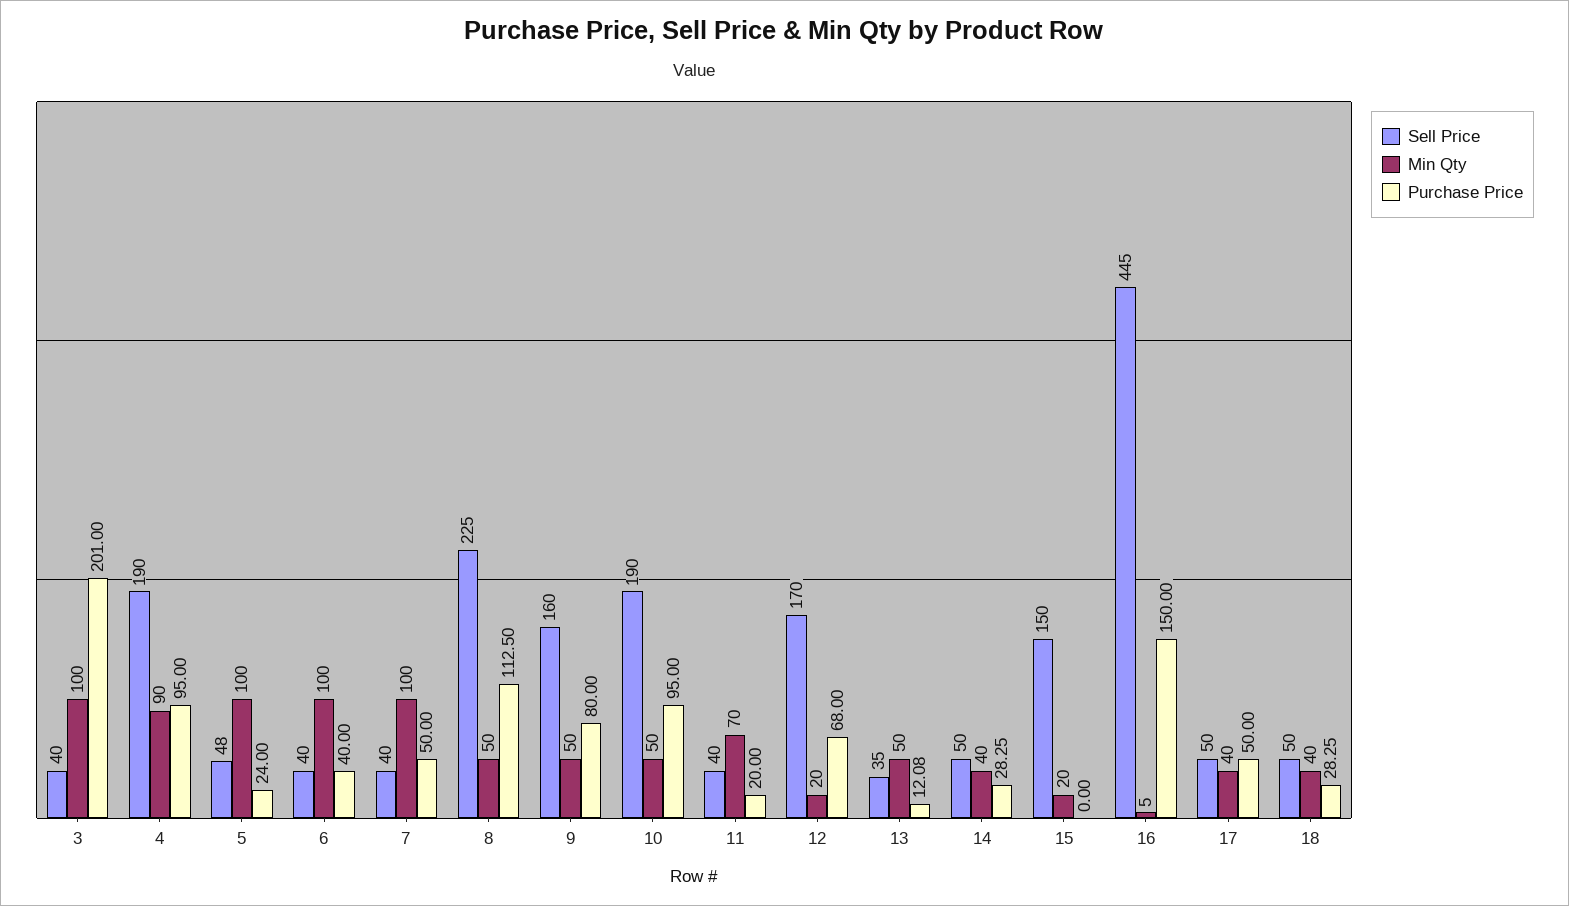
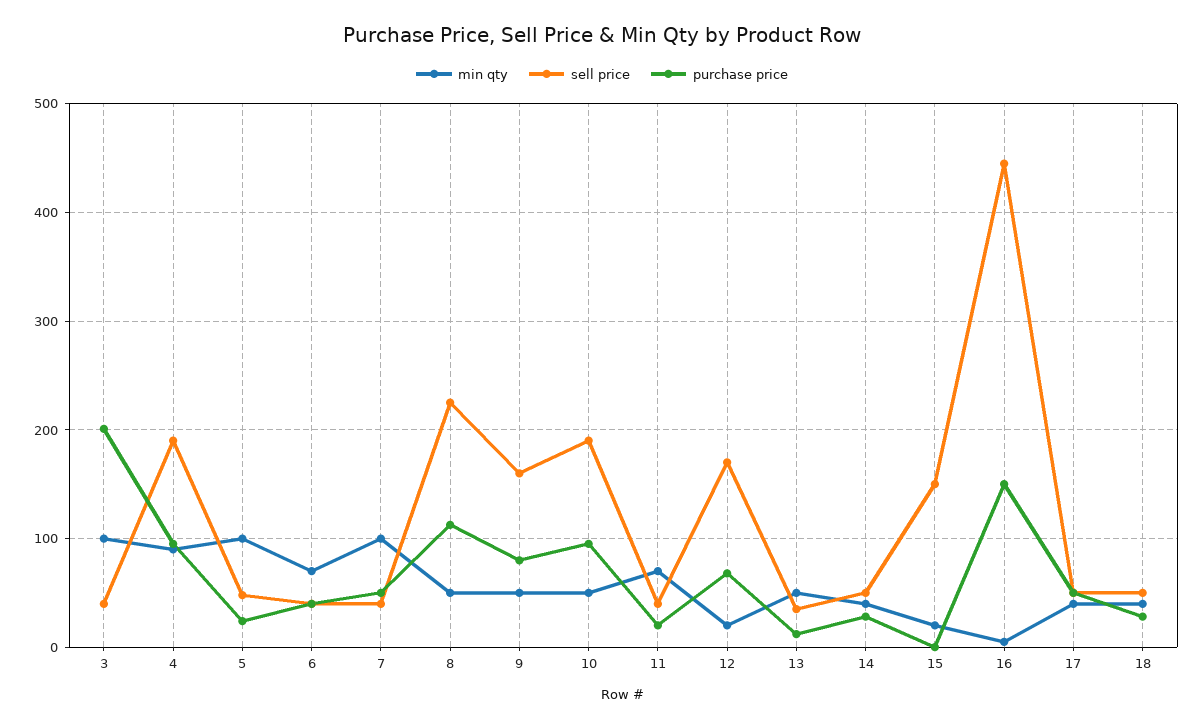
Min Qty, 6: 100 -> 70

